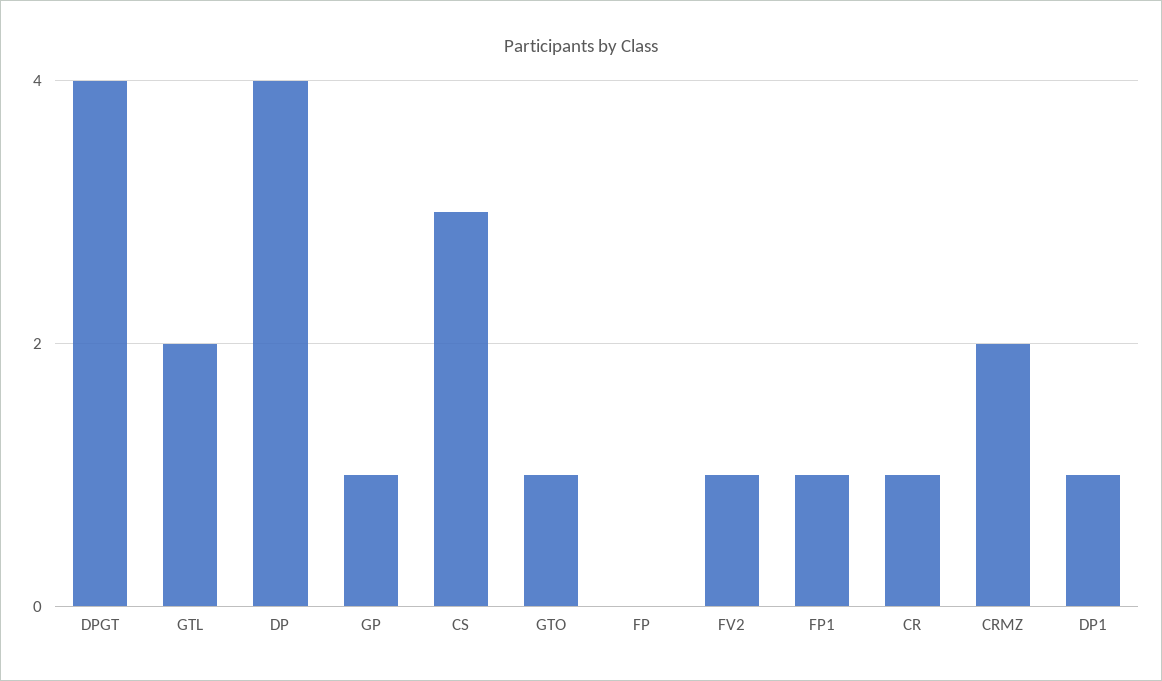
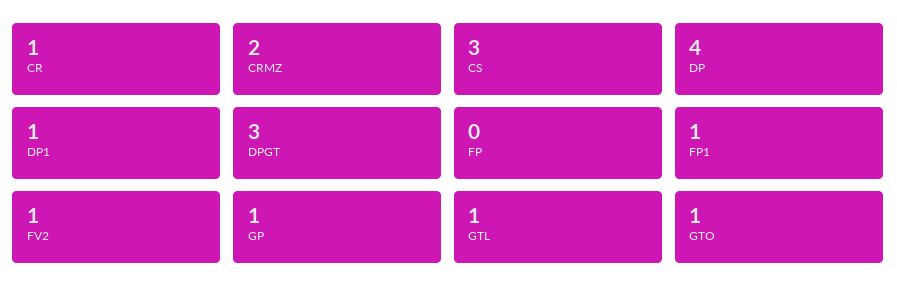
DPGT: 4 -> 3
GTL: 2 -> 1

